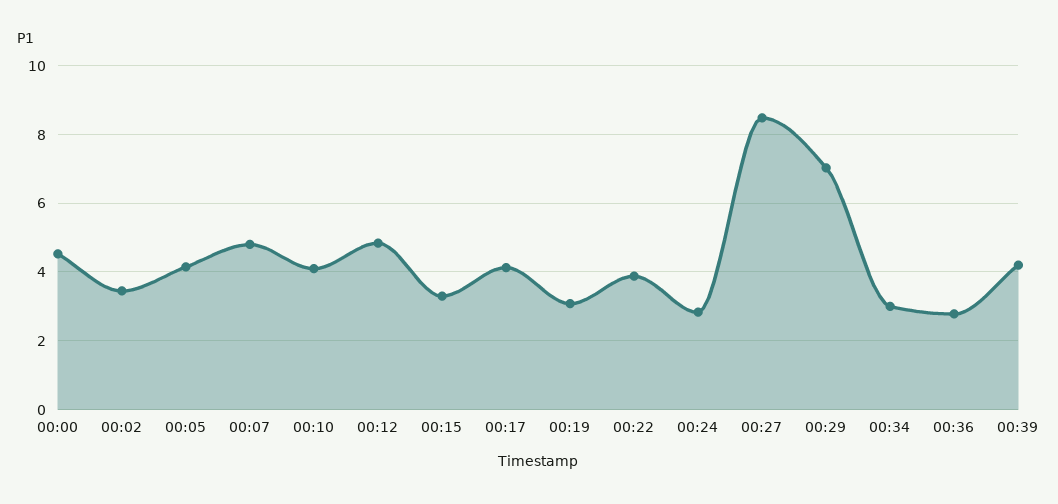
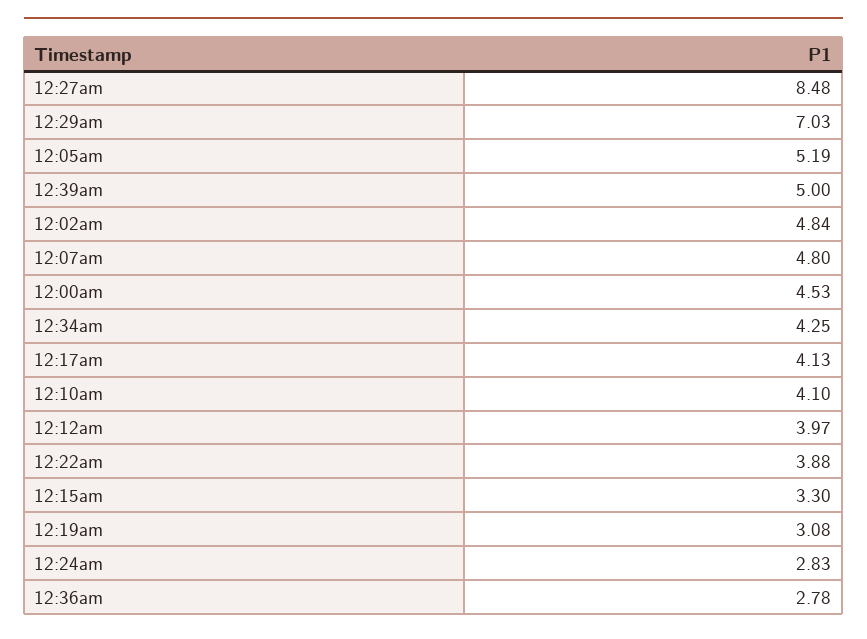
00:02: 3.4 -> 4.84
00:05: 4.2 -> 5.19
00:12: 4.8 -> 3.97
00:34: 3 -> 4.25
00:39: 4.2 -> 5

